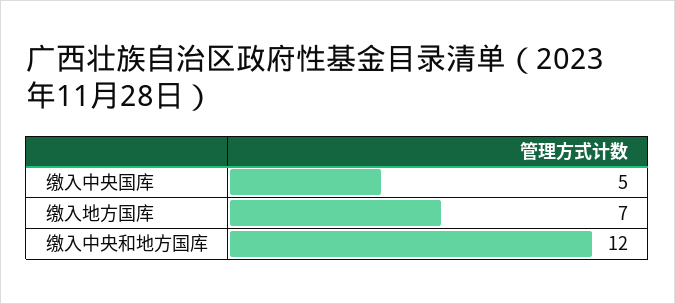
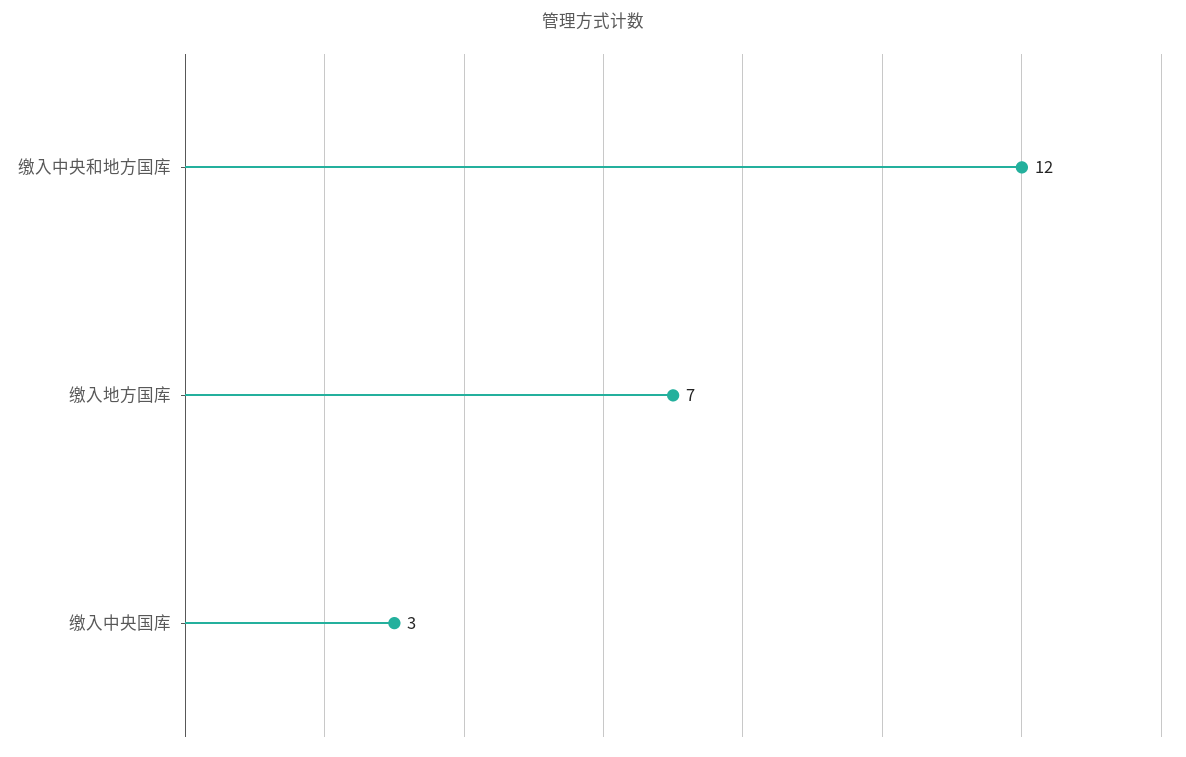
缴入中央国库: 5 -> 3

